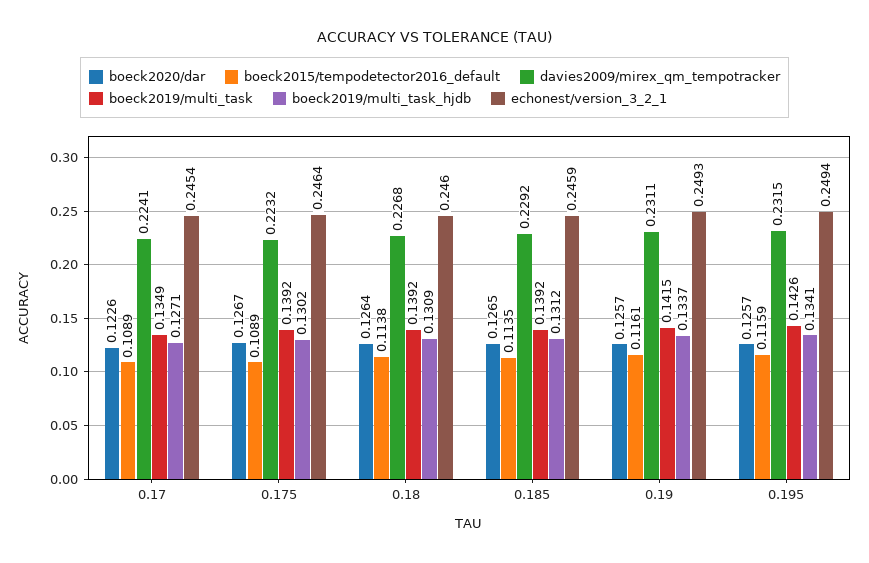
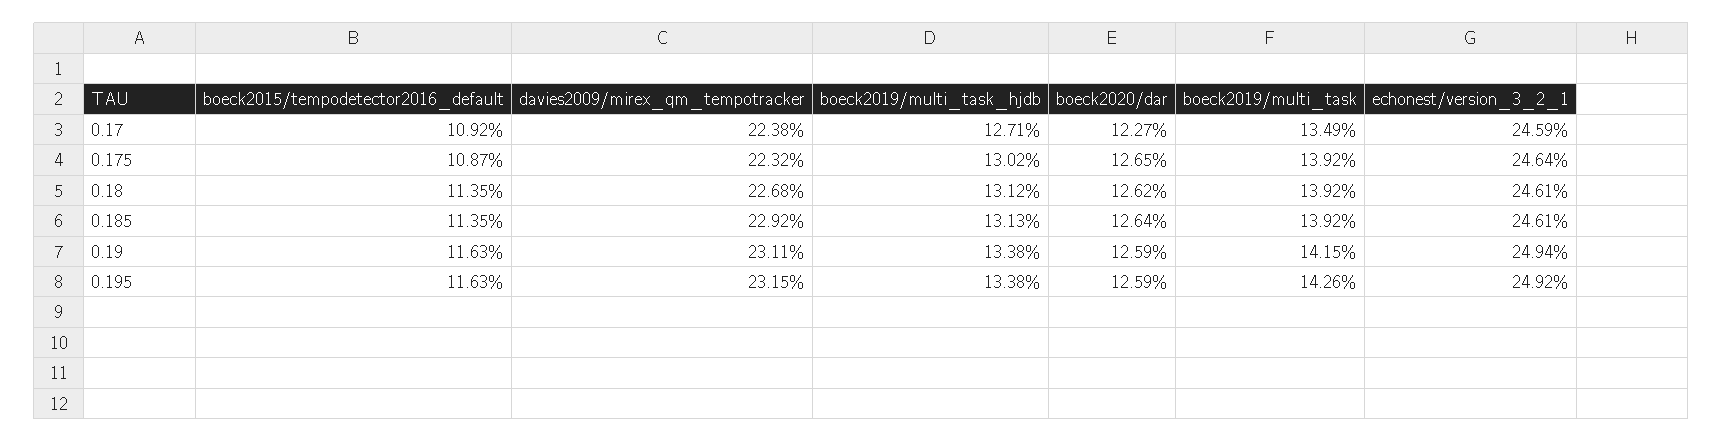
boeck2020/dar, 0.17: 0.1226 -> 0.1227
boeck2015/tempodetector2016_default, 0.17: 0.1089 -> 0.1092
davies2009/mirex_qm_tempotracker, 0.17: 0.2241 -> 0.2238
echonest/version_3_2_1, 0.17: 0.2454 -> 0.2459
boeck2020/dar, 0.175: 0.1267 -> 0.1265
boeck2015/tempodetector2016_default, 0.175: 0.1089 -> 0.1087
boeck2020/dar, 0.18: 0.1264 -> 0.1262
boeck2015/tempodetector2016_default, 0.18: 0.1138 -> 0.1135
boeck2019/multi_task_hjdb, 0.18: 0.1309 -> 0.1312
echonest/version_3_2_1, 0.18: 0.246 -> 0.2461
boeck2020/dar, 0.185: 0.1265 -> 0.1264
boeck2019/multi_task_hjdb, 0.185: 0.1312 -> 0.1313
echonest/version_3_2_1, 0.185: 0.2459 -> 0.2461
boeck2020/dar, 0.19: 0.1257 -> 0.1259
boeck2015/tempodetector2016_default, 0.19: 0.1161 -> 0.1163
boeck2019/multi_task_hjdb, 0.19: 0.1337 -> 0.1338
echonest/version_3_2_1, 0.19: 0.2493 -> 0.2494
boeck2020/dar, 0.195: 0.1257 -> 0.1259
boeck2015/tempodetector2016_default, 0.195: 0.1159 -> 0.1163
boeck2019/multi_task_hjdb, 0.195: 0.1341 -> 0.1338
echonest/version_3_2_1, 0.195: 0.2494 -> 0.2492

